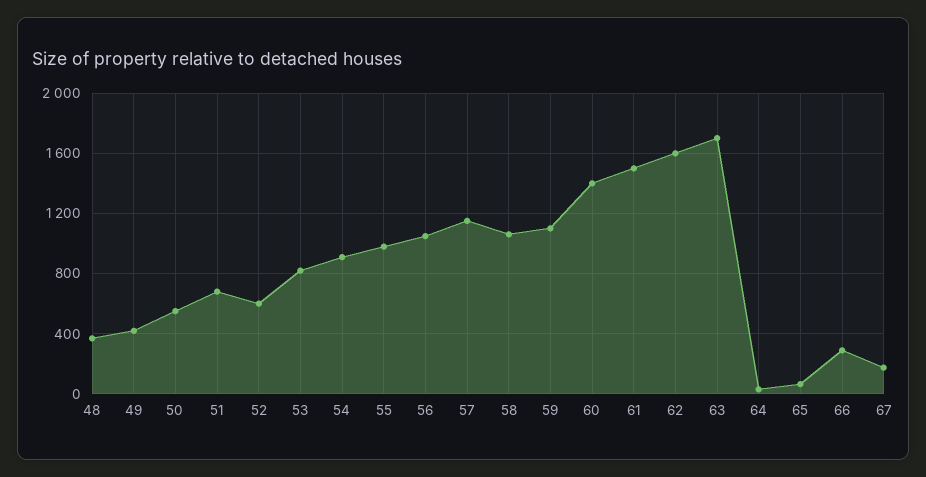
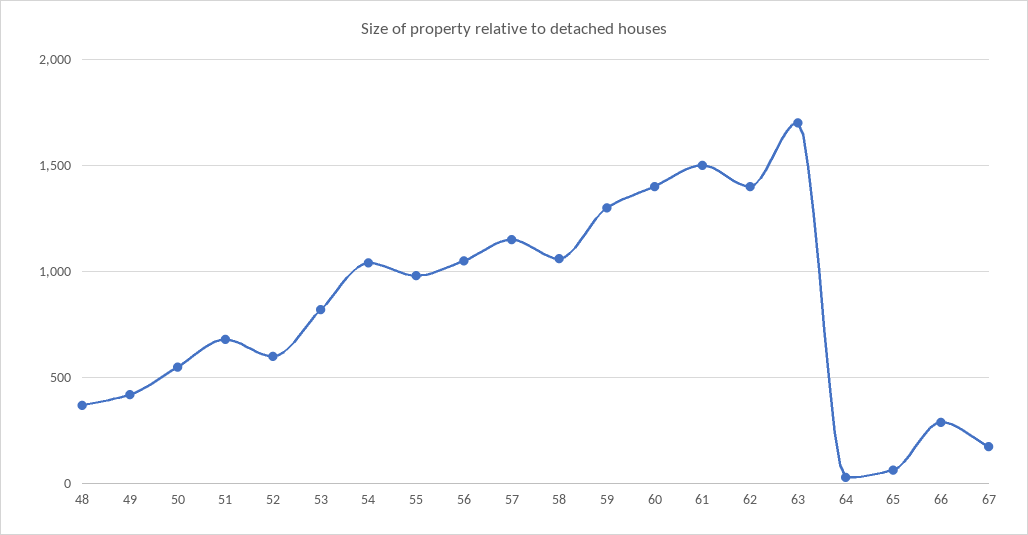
54: 900 -> 1050
59: 1100 -> 1300
62: 1600 -> 1400

